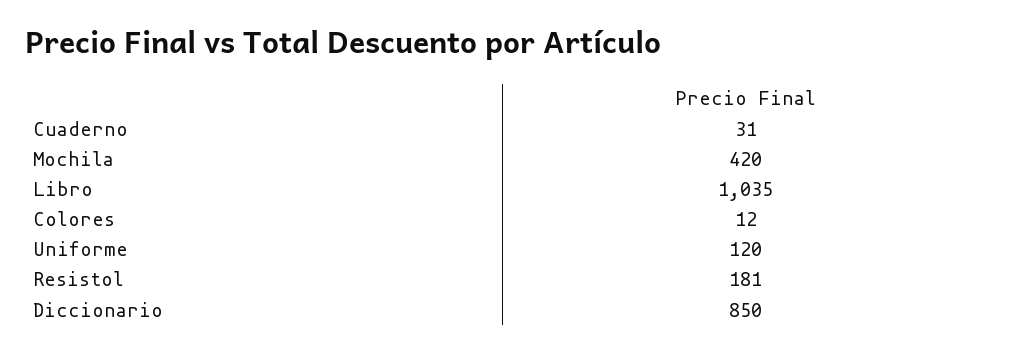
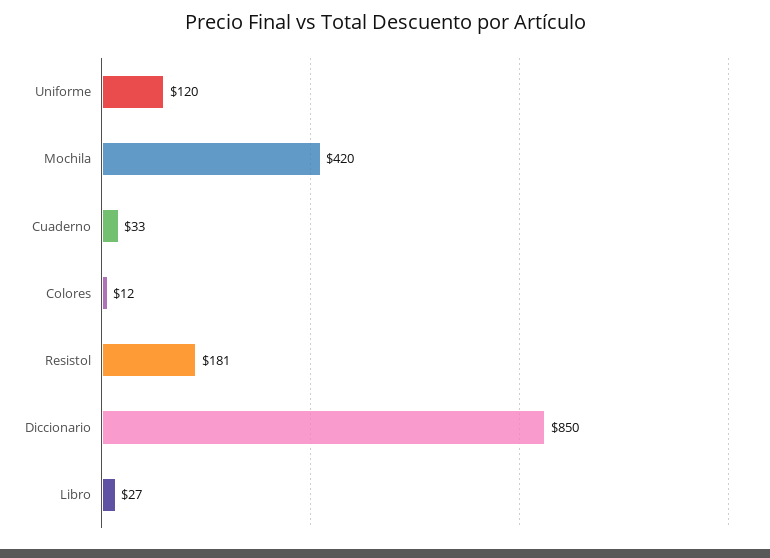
Cuaderno: 31 -> 33
Libro: 1035 -> 27

